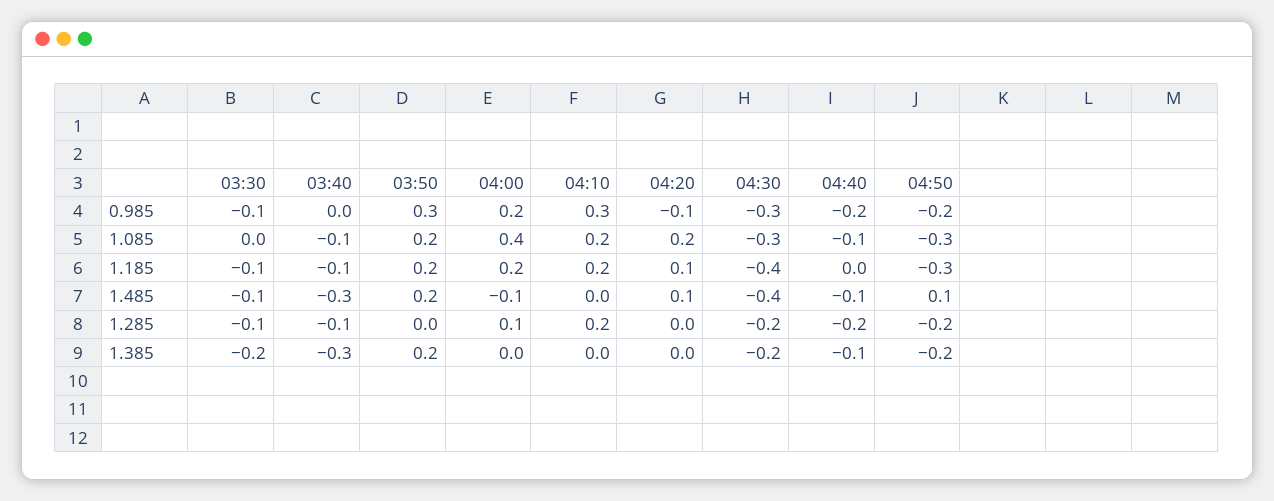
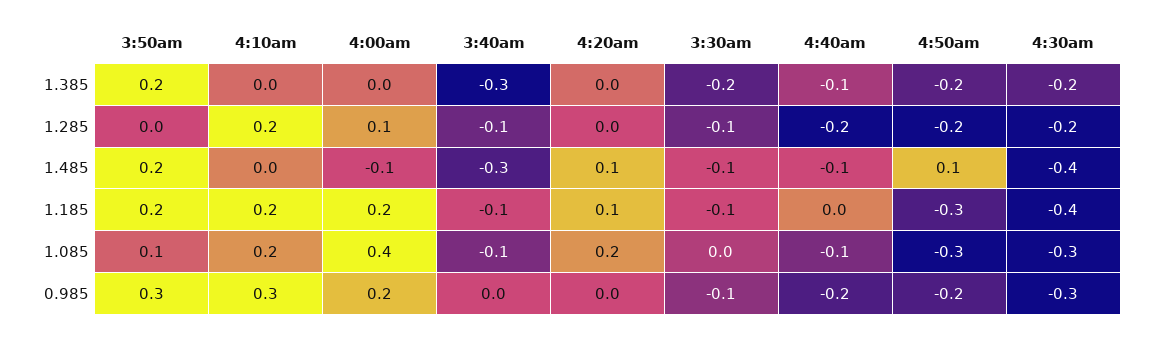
04:20, 0.985: -0.1 -> 0
03:50, 1.085: 0.2 -> 0.1

